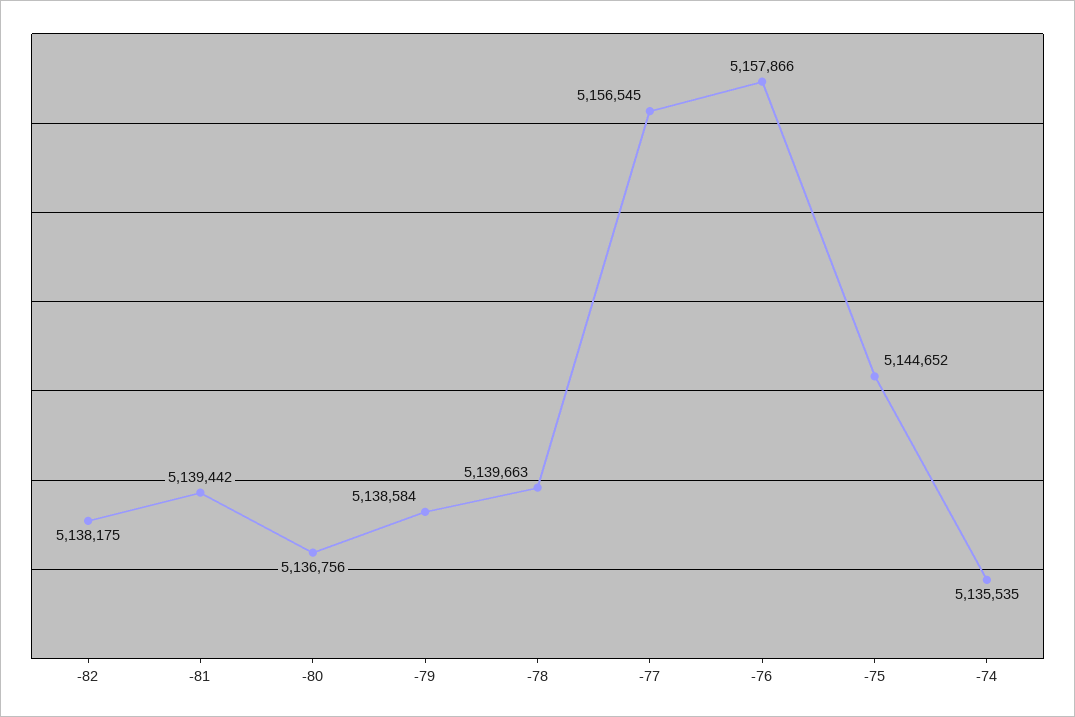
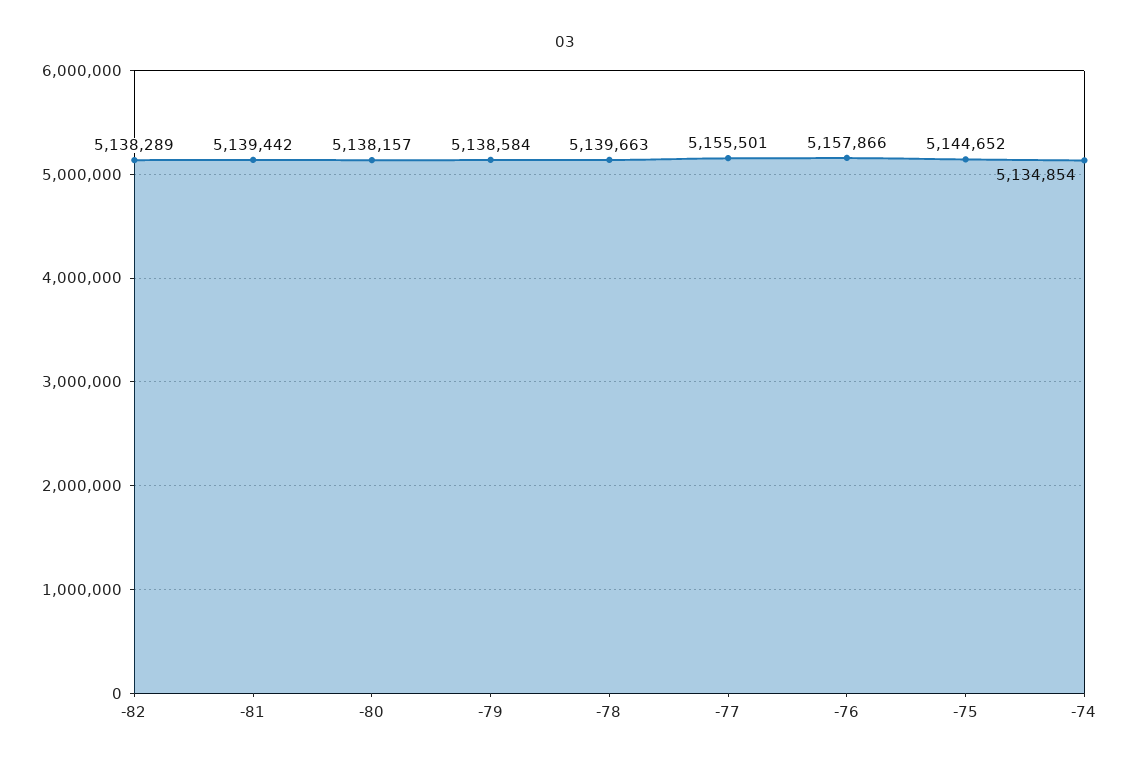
-82: 5138175 -> 5138289
-80: 5136756 -> 5138157
-77: 5156545 -> 5155501
-74: 5135535 -> 5134854

